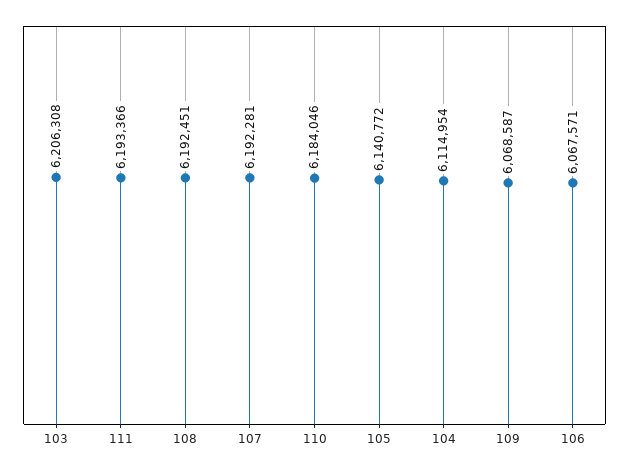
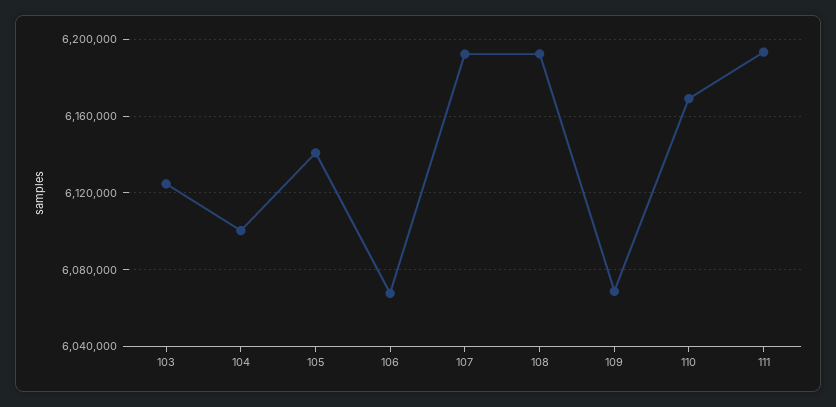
103: 6206308 -> 6125000
110: 6184046 -> 6170000
104: 6114954 -> 6100000

